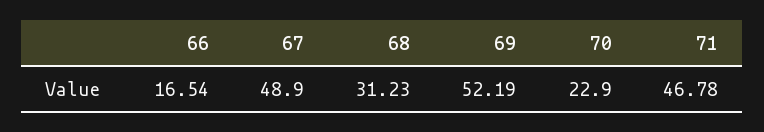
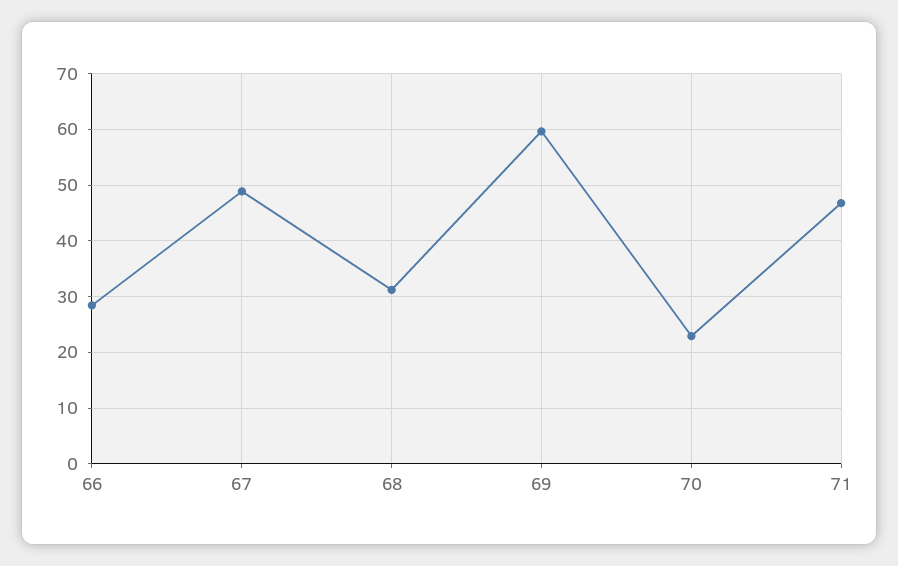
66: 16.54 -> 28
69: 52.19 -> 60

